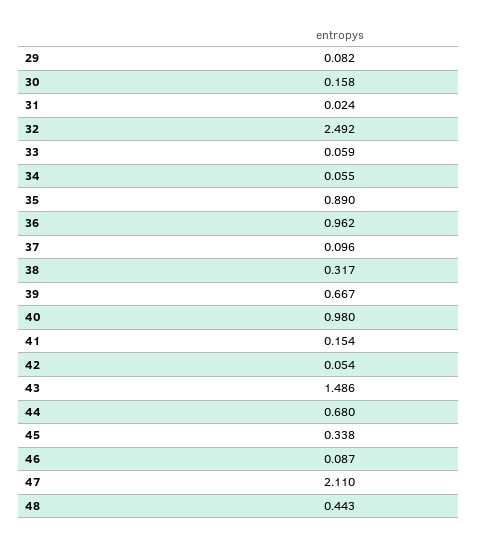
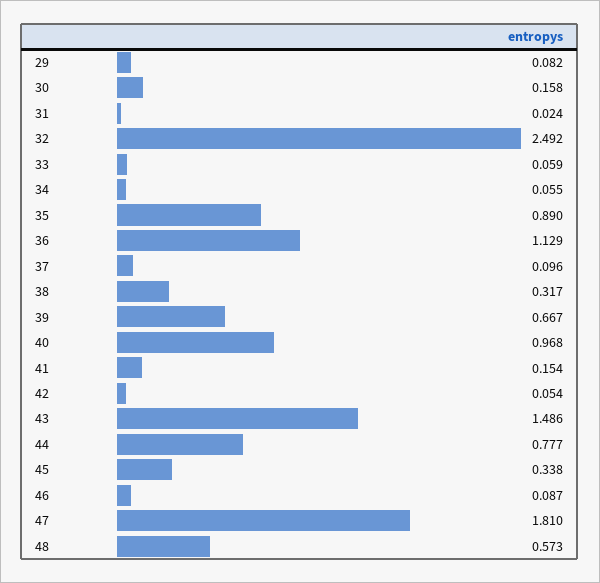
36: 0.962 -> 1.129
40: 0.98 -> 0.968
44: 0.68 -> 0.777
47: 2.11 -> 1.81
48: 0.443 -> 0.573

